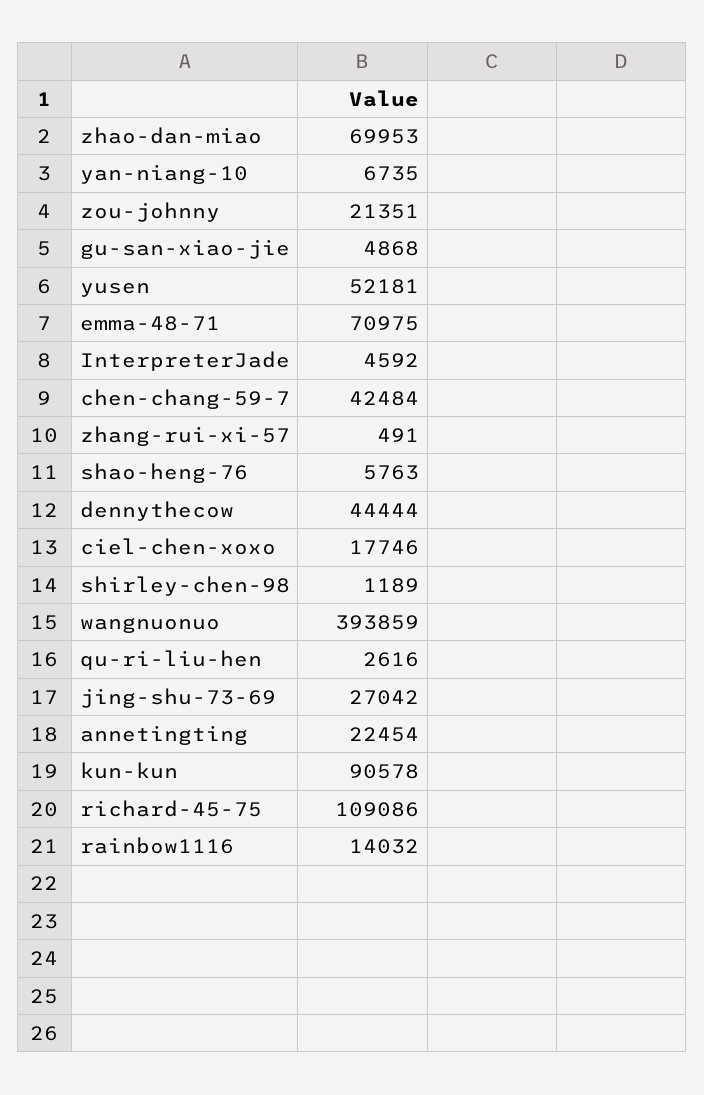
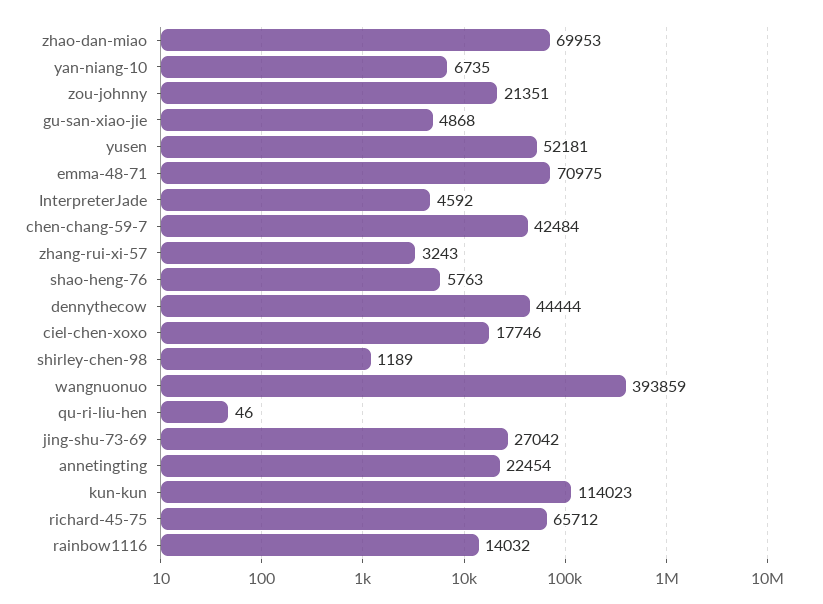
zhang-rui-xi-57: 491 -> 3243
qu-ri-liu-hen: 2616 -> 46
kun-kun: 90578 -> 114023
richard-45-75: 109086 -> 65712

